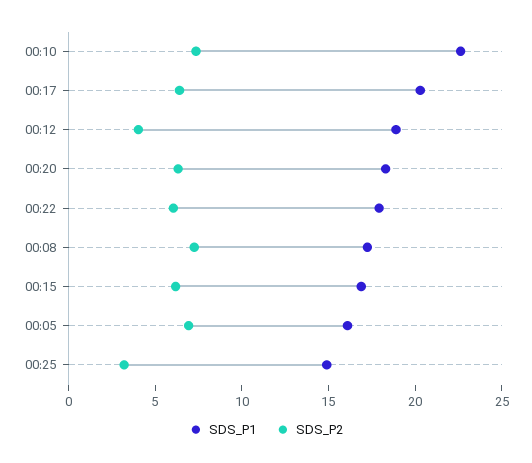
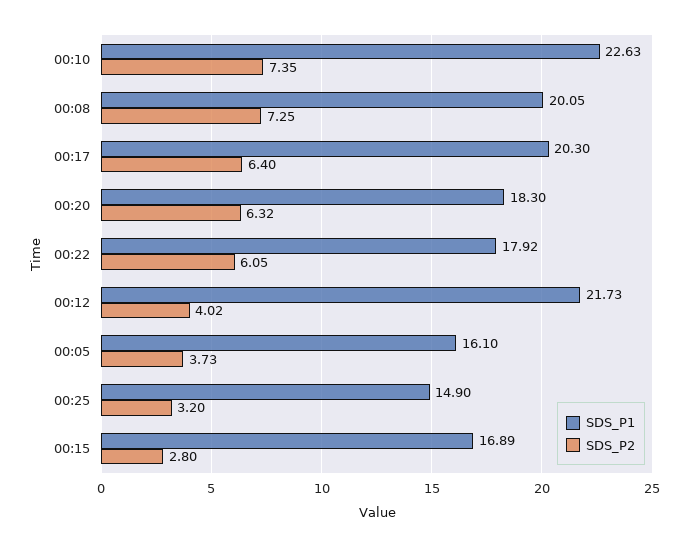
SDS_P1, 00:12: 19 -> 21.73
SDS_P1, 00:08: 17 -> 20.05
SDS_P2, 00:15: 6 -> 2.8
SDS_P2, 00:05: 7 -> 3.73

